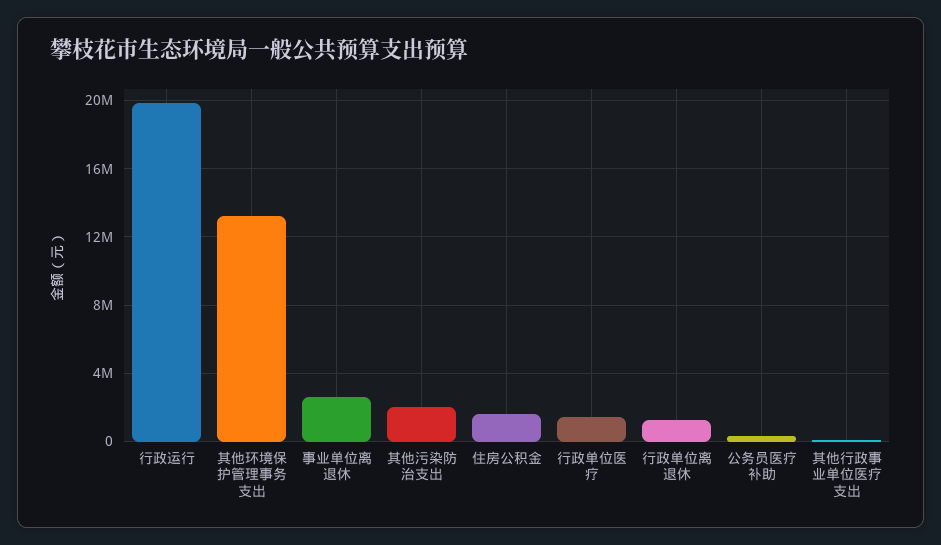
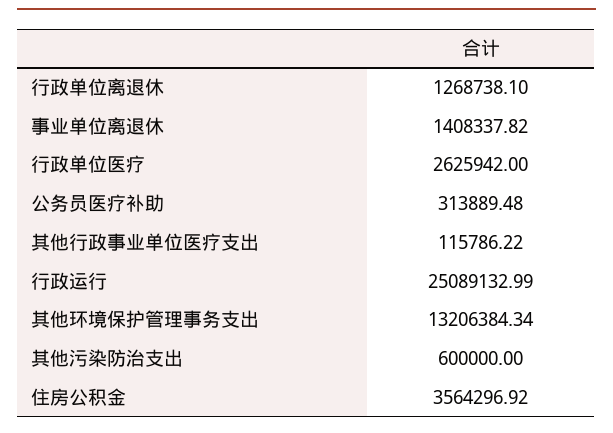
行政运行: 20000000 -> 25089132.99
事业单位离退休: 2500000 -> 1408337.82
其他污染防治支出: 2000000 -> 600000
住房公积金: 1500000 -> 3564296.92
行政单位医疗: 1500000 -> 2625942

